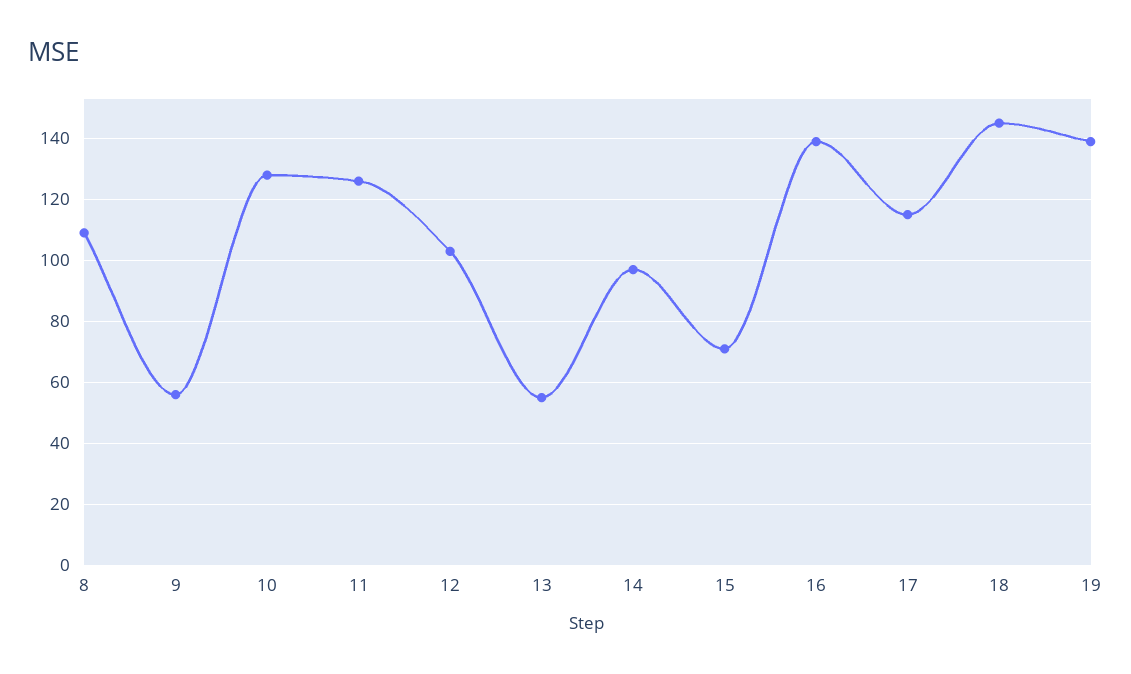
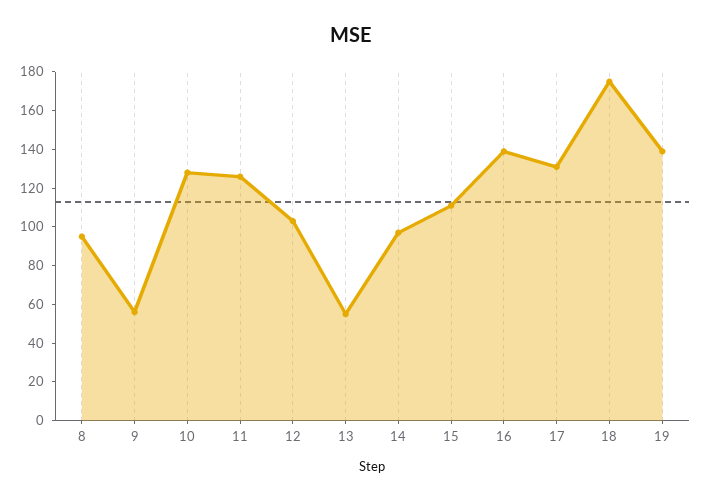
8: 110 -> 95
15: 70 -> 110
17: 115 -> 130
18: 145 -> 175

